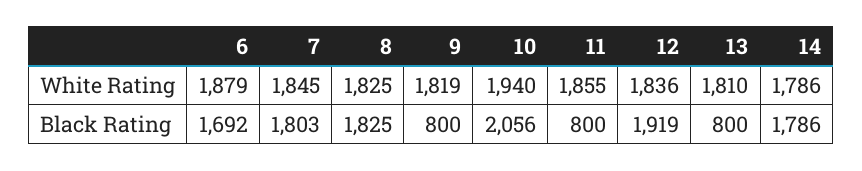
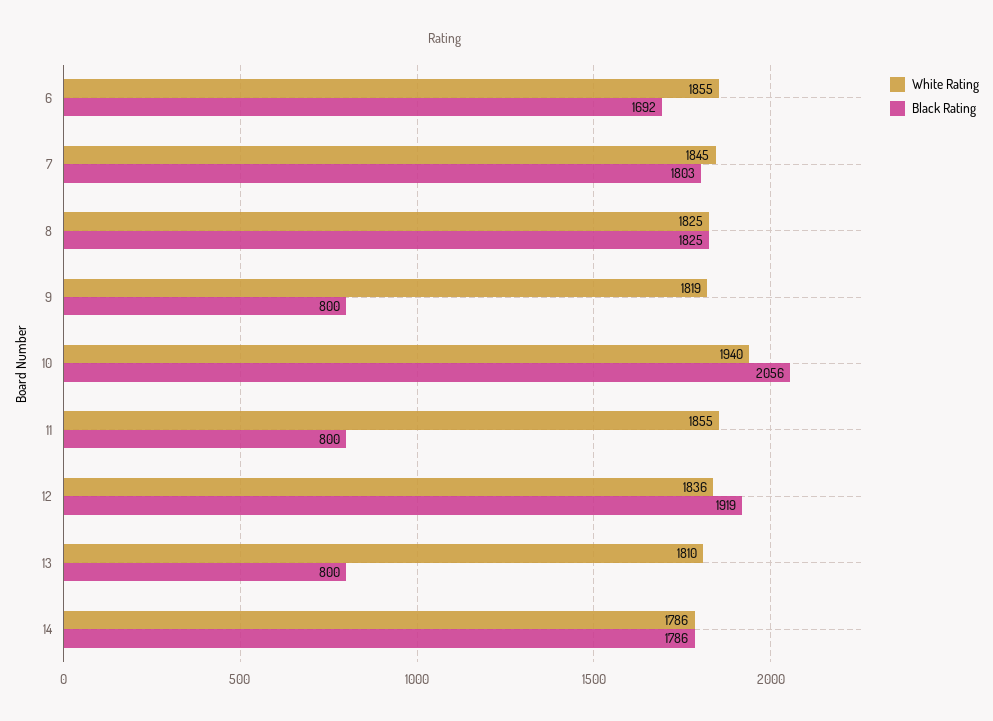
White Rating, 6: 1879 -> 1855

